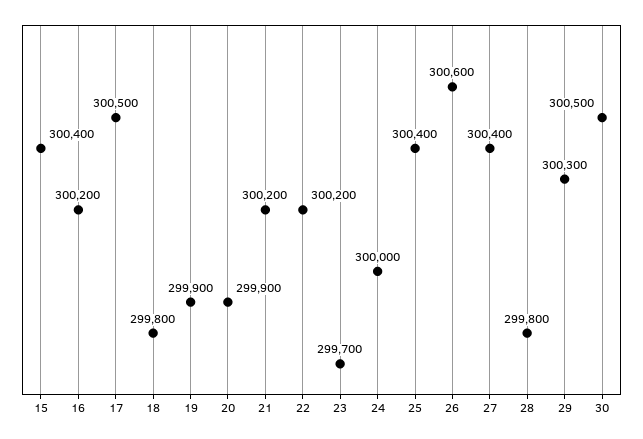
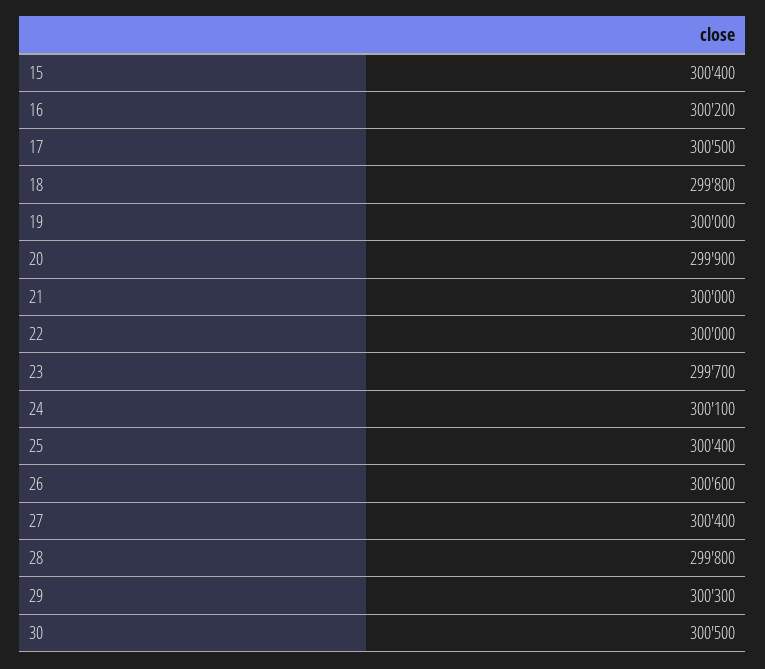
19: 299900 -> 300000
21: 300200 -> 300000
22: 300200 -> 300000
24: 300000 -> 300100

